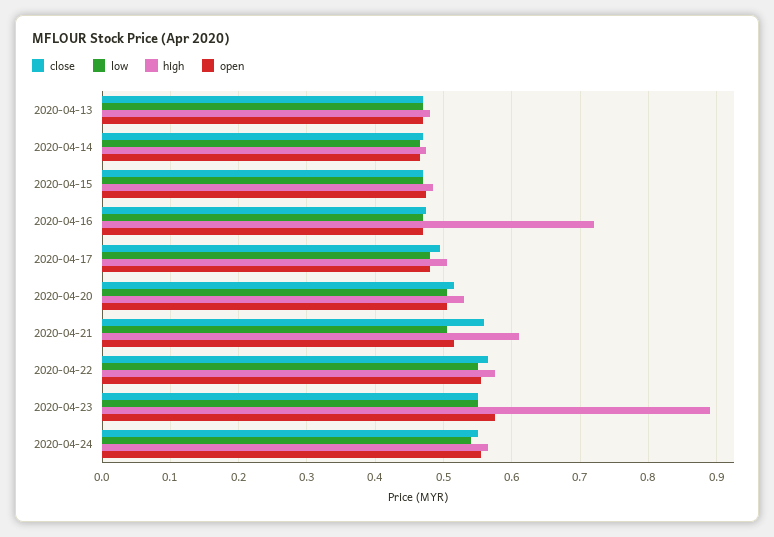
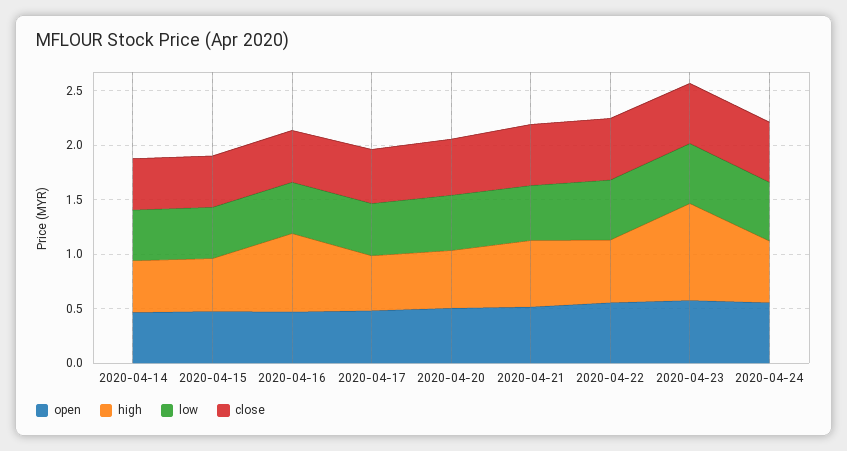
close, 2020-04-13: 0.47 -> none
low, 2020-04-13: 0.47 -> none
high, 2020-04-13: 0.48 -> none
open, 2020-04-13: 0.47 -> none

